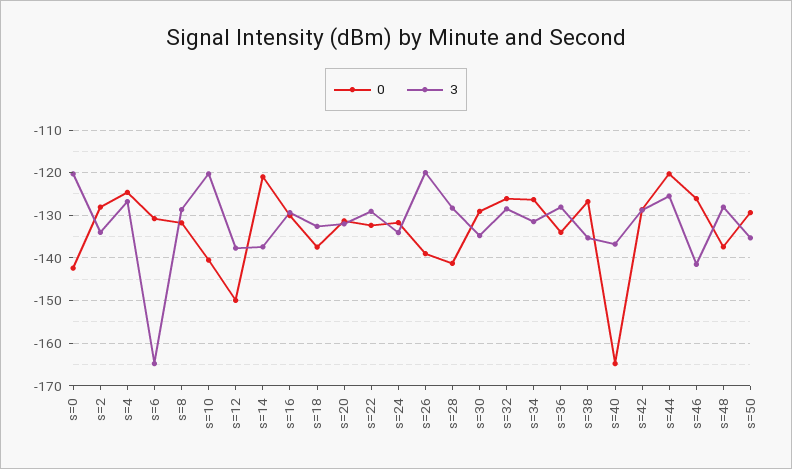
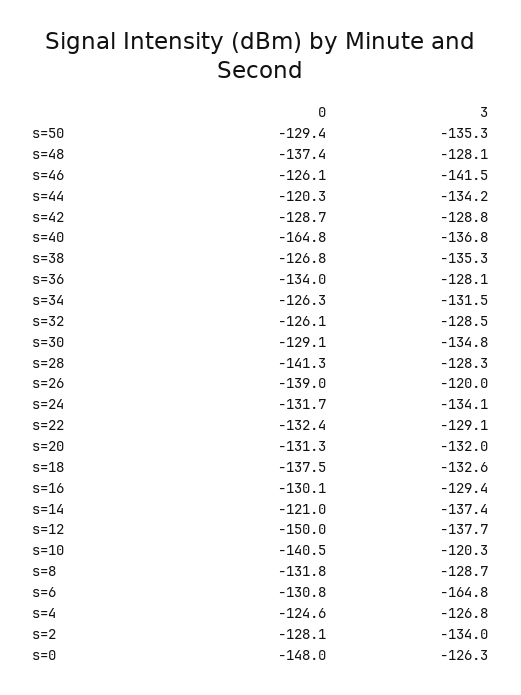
0, s=0: -142 -> -148
3, s=0: -120 -> -126.3
3, s=44: -126 -> -134.2

